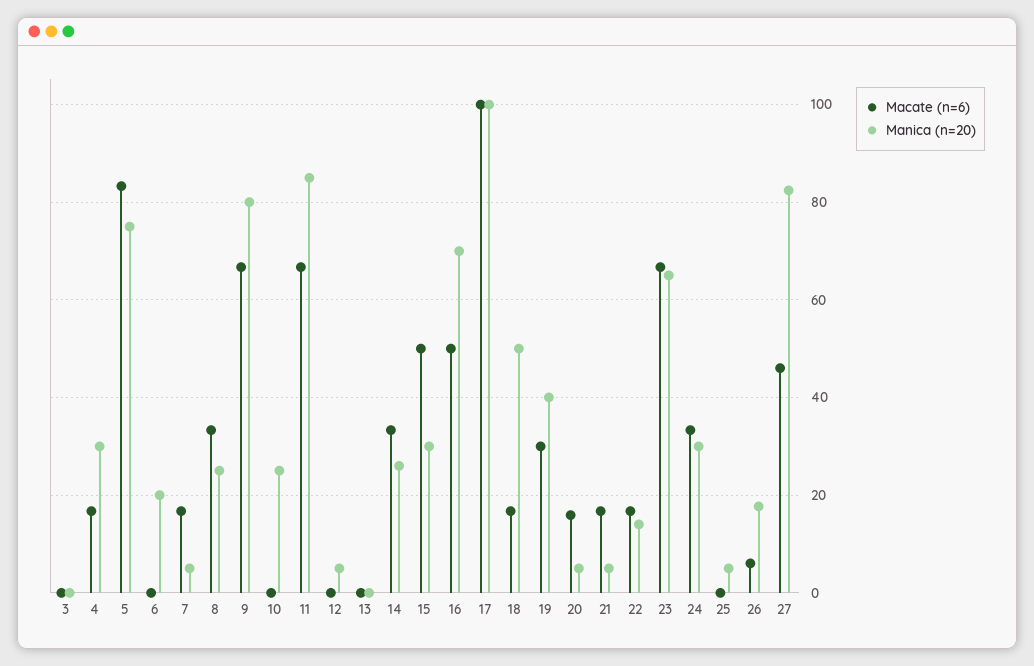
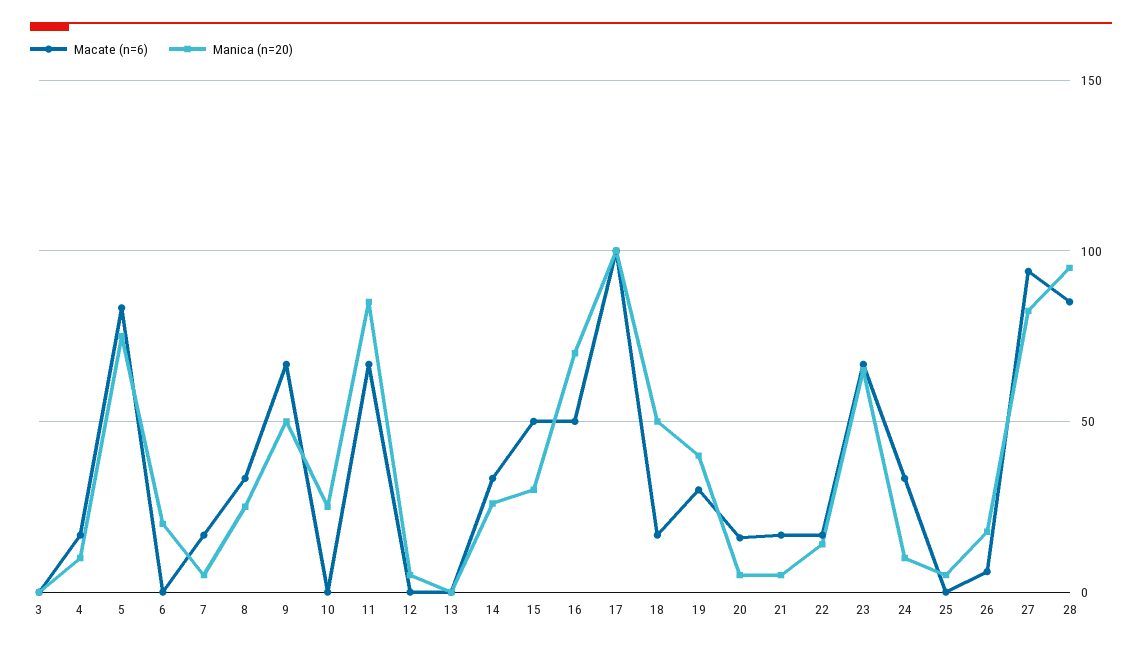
Manica (n=20), 4: 30 -> 10
Manica (n=20), 9: 80 -> 50
Manica (n=20), 24: 30 -> 10
Macate (n=6), 27: 46 -> 95
Macate (n=6), 28: none -> 85
Manica (n=20), 28: none -> 95

